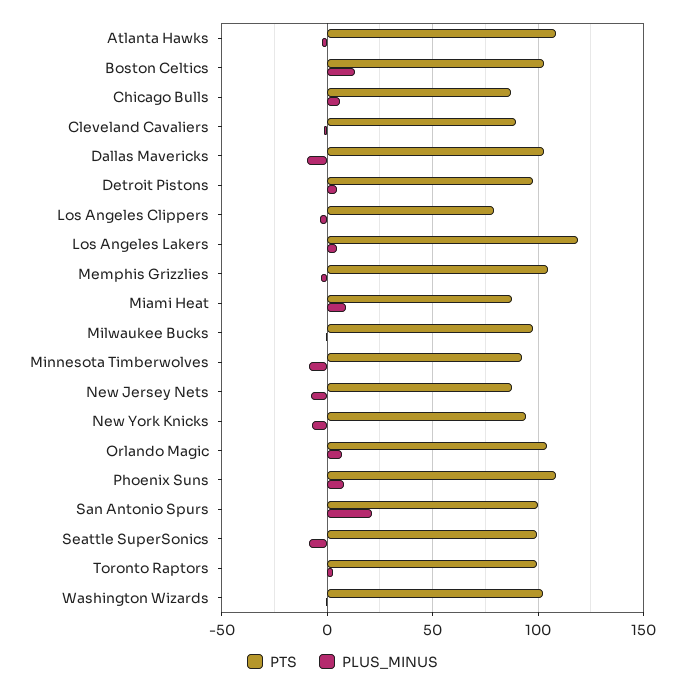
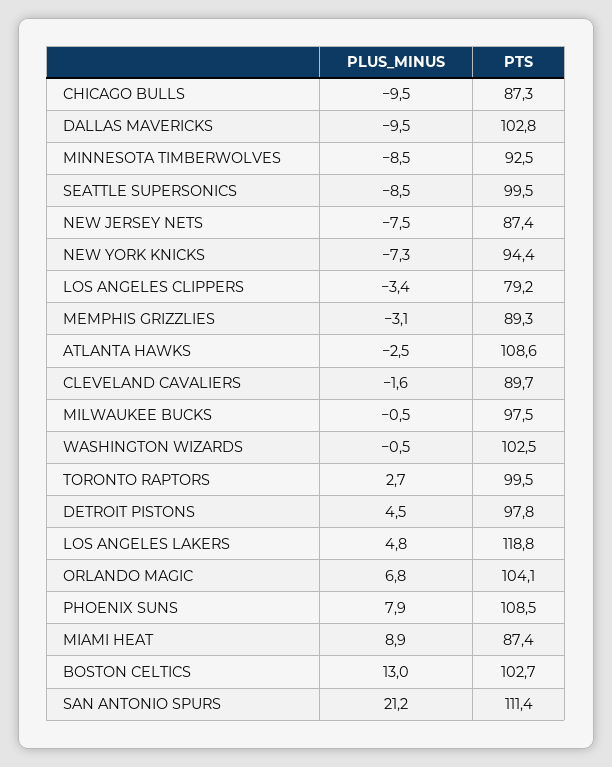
PLUS_MINUS, Chicago Bulls: 5 -> -9.5
PTS, Memphis Grizzlies: 105 -> 89.3
PTS, San Antonio Spurs: 100 -> 111.4

